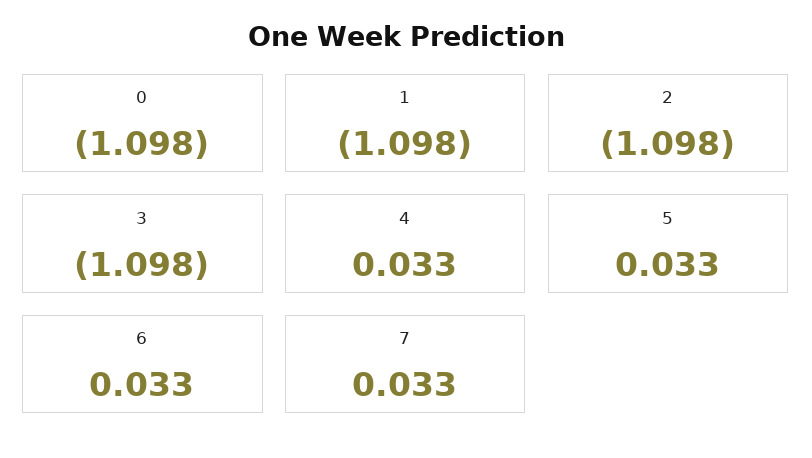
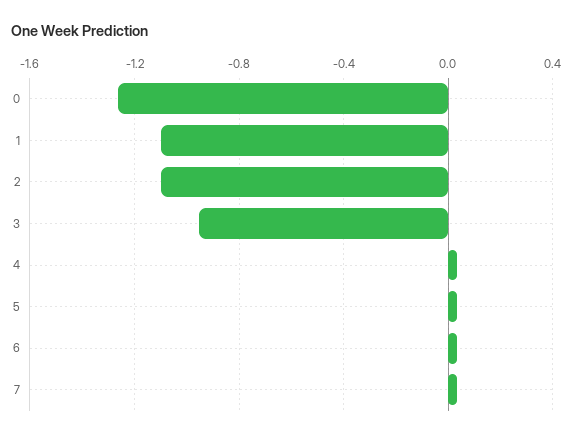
0: -1.098 -> -1.25
3: -1.098 -> -0.95

